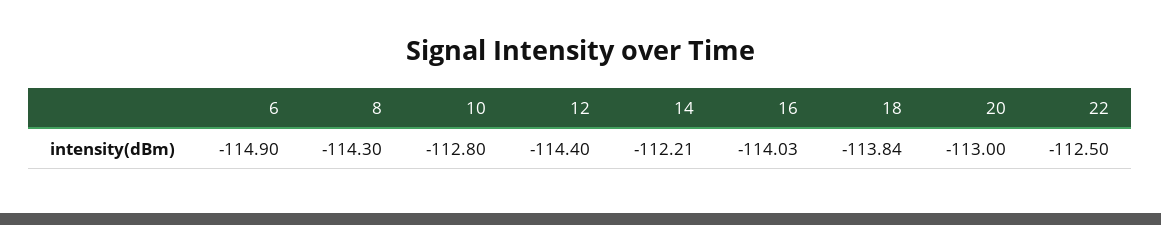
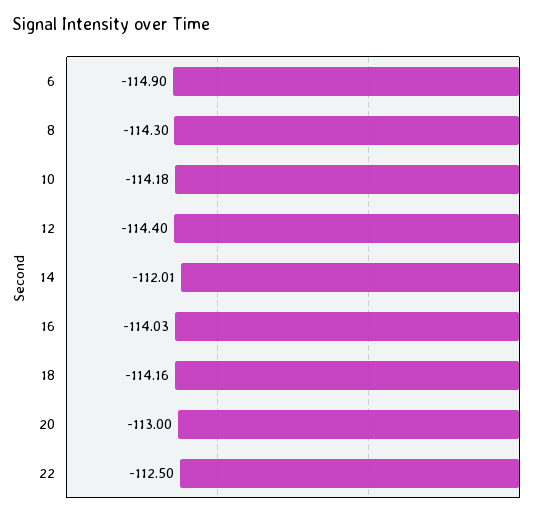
10: -112.8 -> -114.18
14: -112.21 -> -112.01
18: -113.84 -> -114.16

